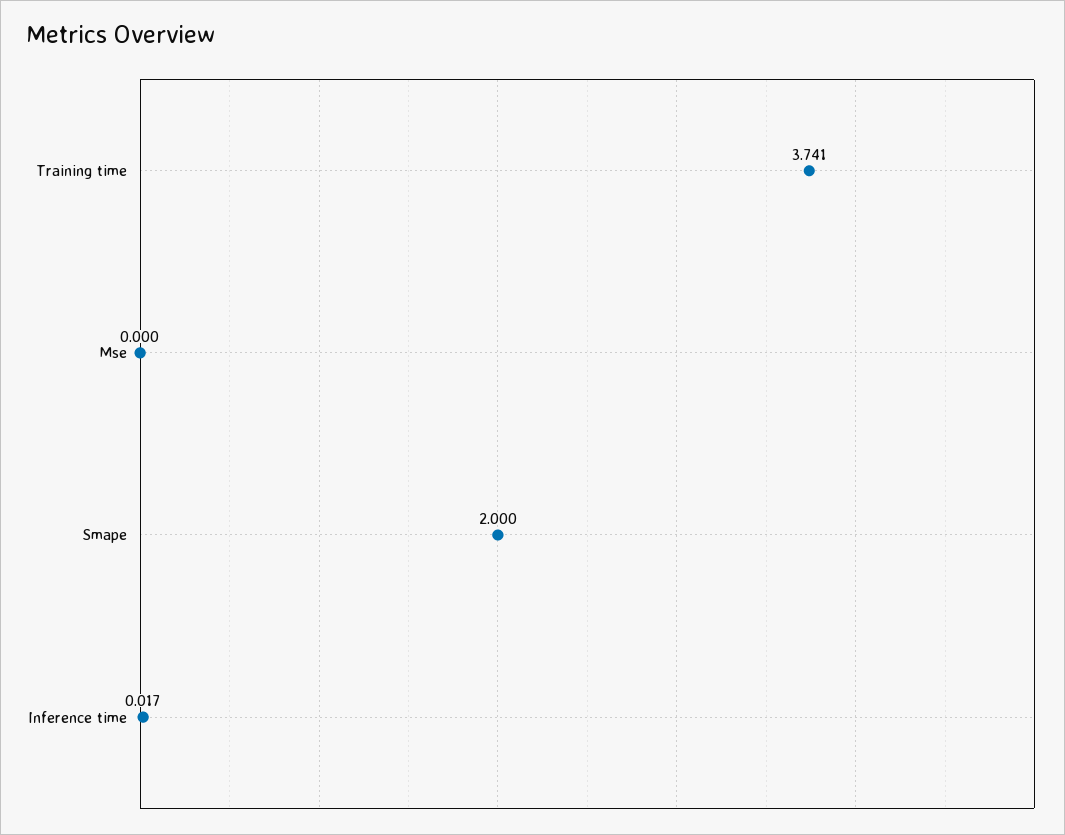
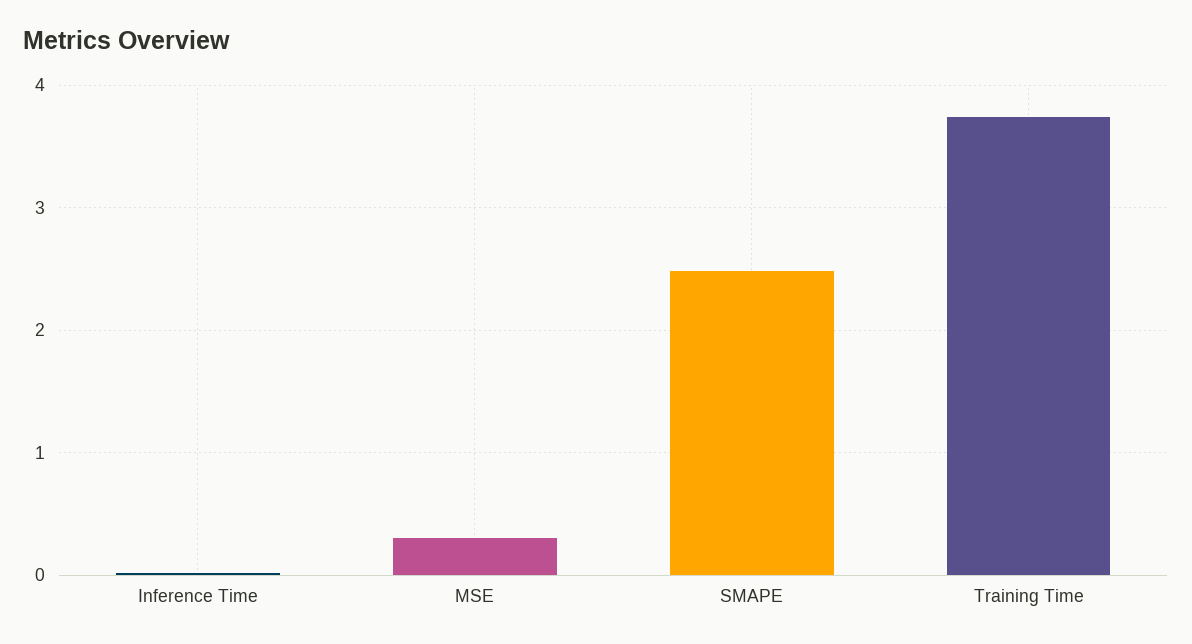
Mse: 0 -> 0.3
Smape: 2 -> 2.5

